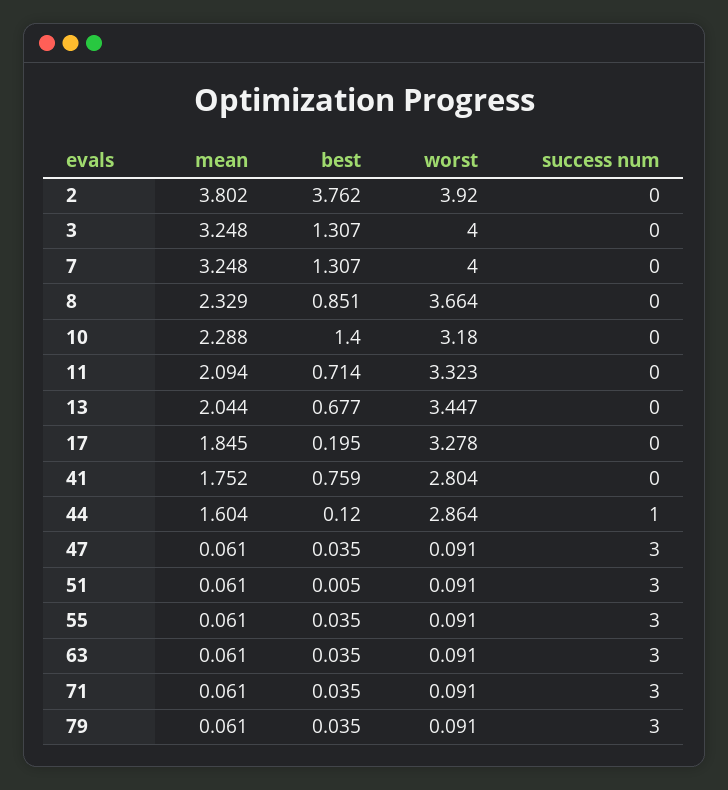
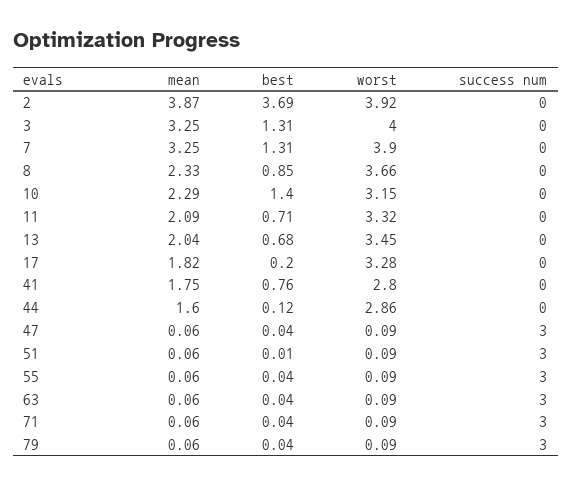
mean, 2: 3.802 -> 3.87
best, 2: 3.762 -> 3.69
worst, 7: 4 -> 3.9
worst, 10: 3.18 -> 3.15
mean, 17: 1.845 -> 1.82
success num, 44: 1 -> 0

